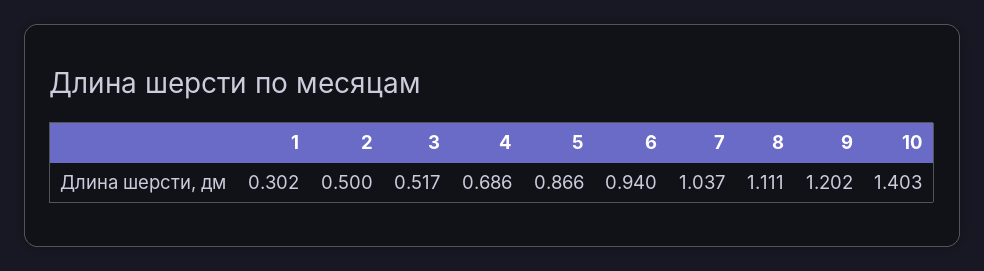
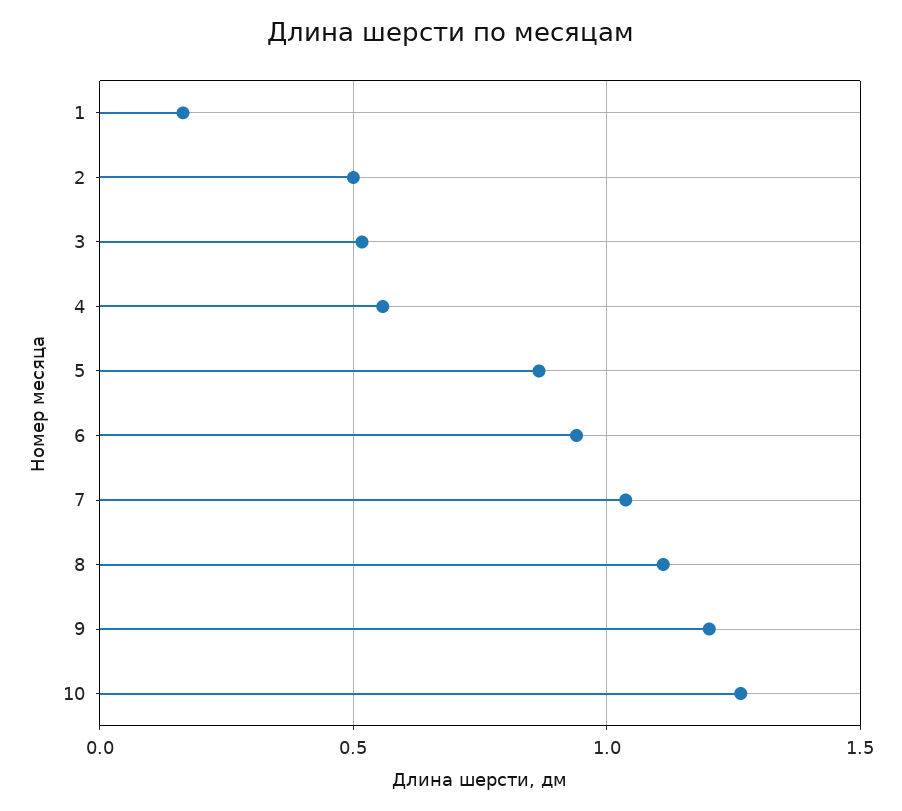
1: 0.302 -> 0.15
4: 0.686 -> 0.55
10: 1.403 -> 1.25

